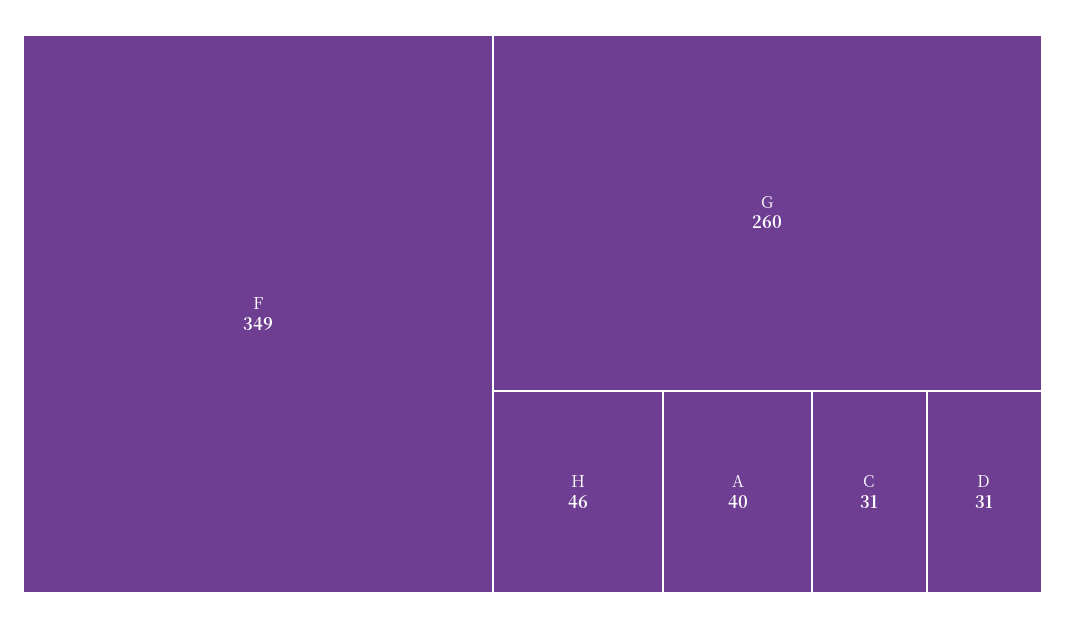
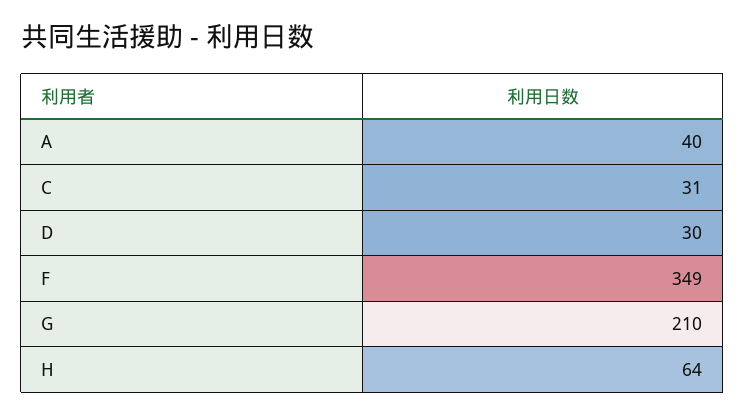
G: 260 -> 210
H: 46 -> 64
D: 31 -> 30

